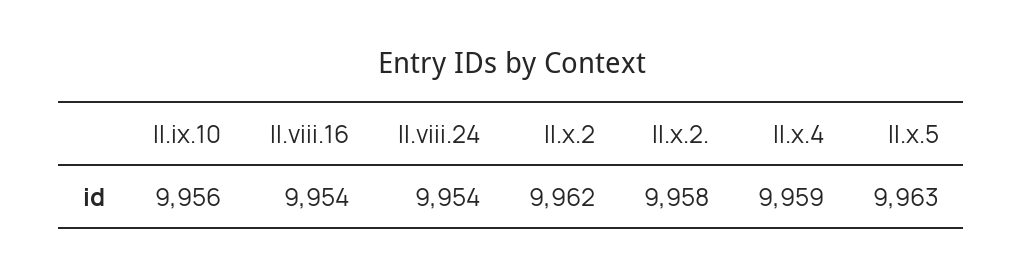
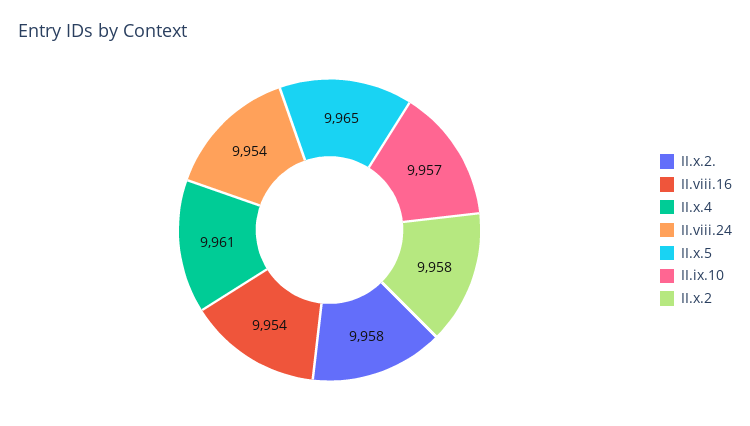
II.ix.10: 9956 -> 9957
II.x.2: 9962 -> 9958
II.x.4: 9959 -> 9961
II.x.5: 9963 -> 9965

